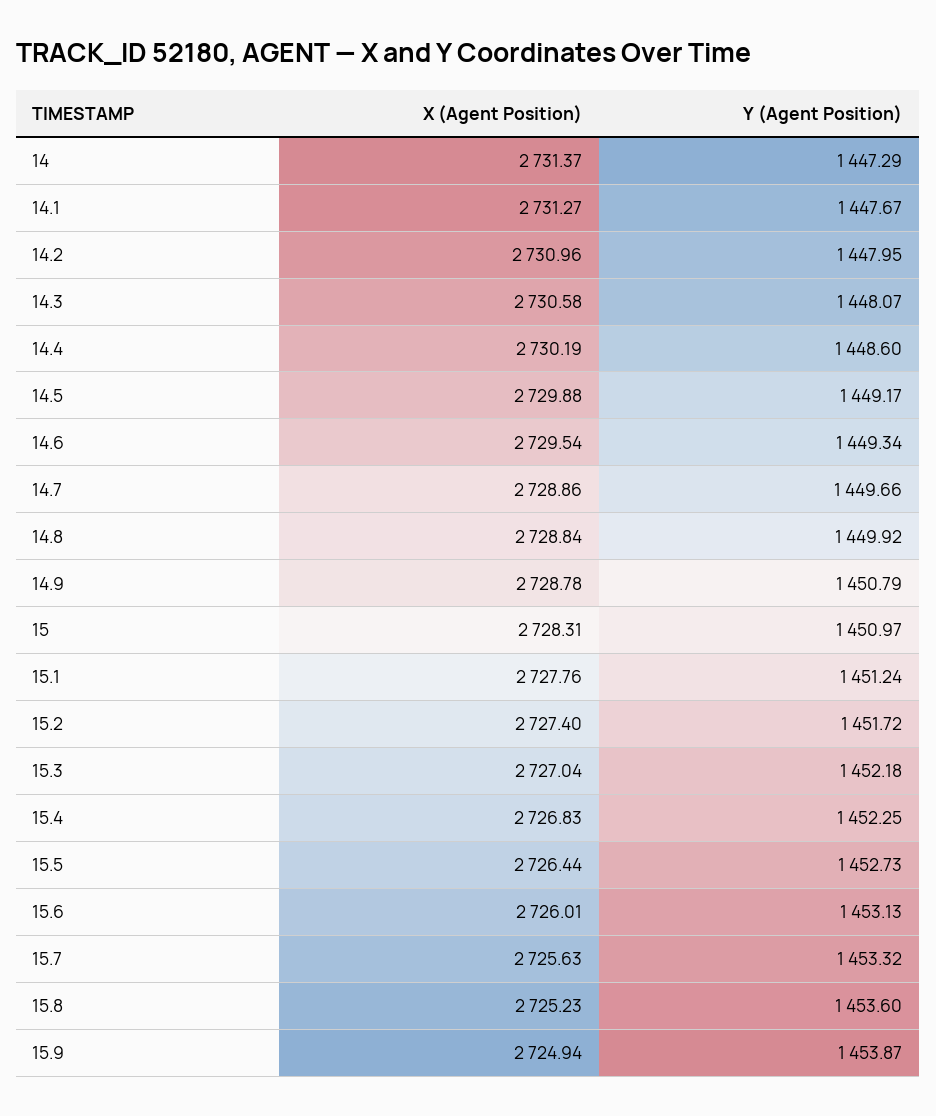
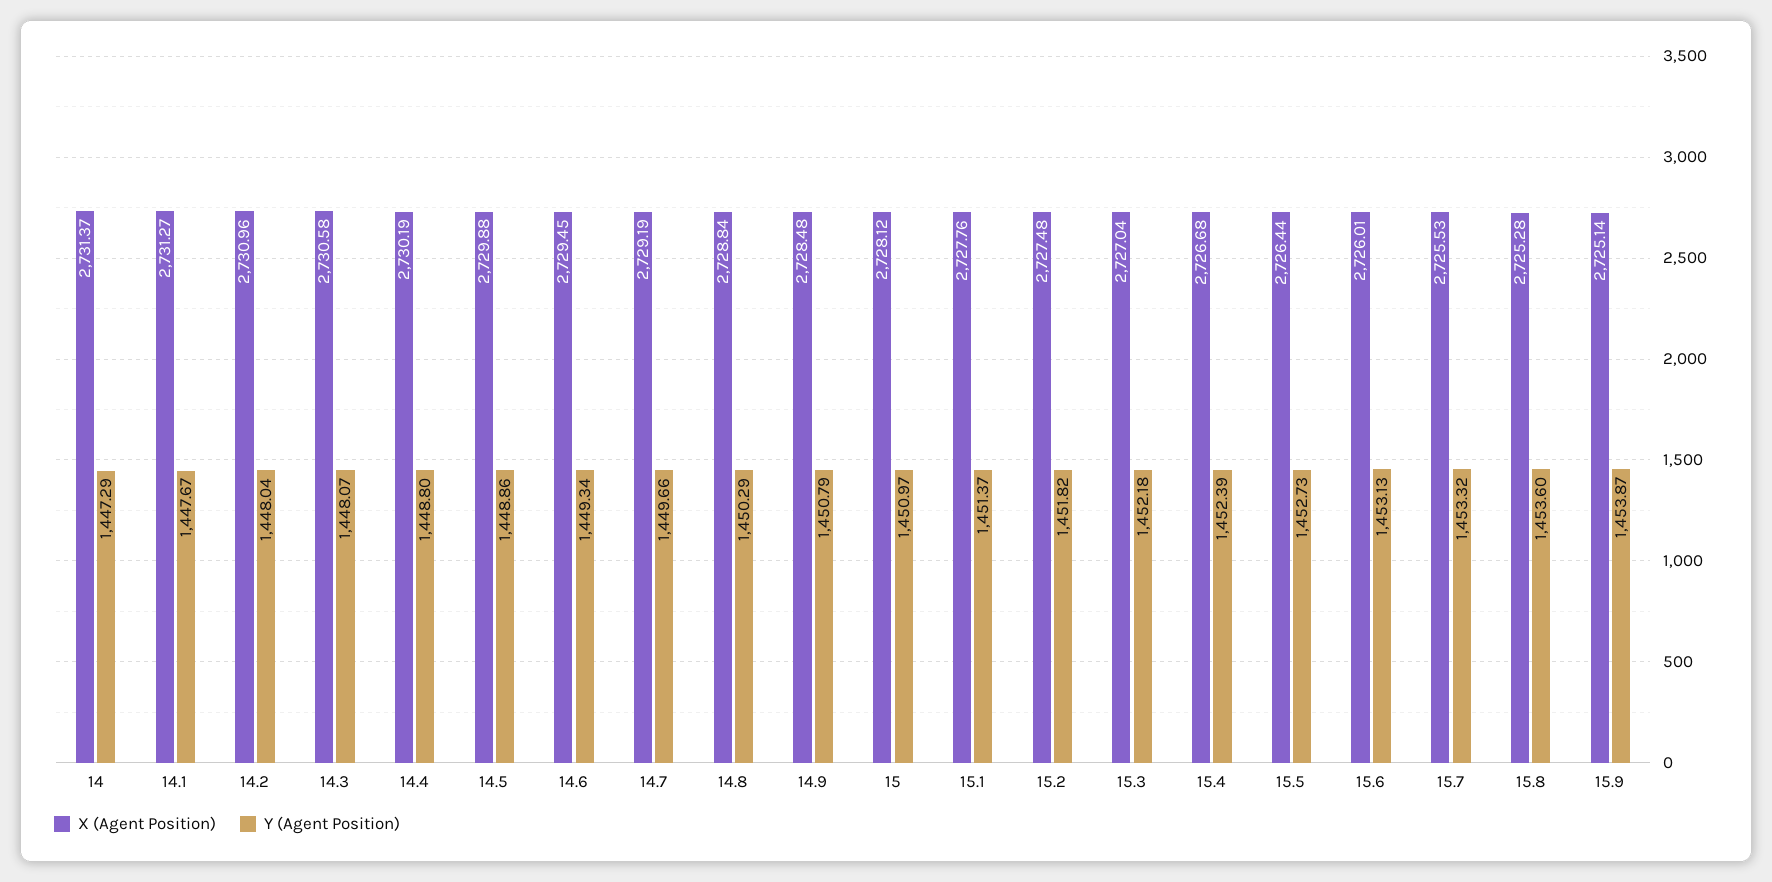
Y (Agent Position), 14.2: 1447.95 -> 1448.04
Y (Agent Position), 14.4: 1448.6 -> 1448.8
Y (Agent Position), 14.5: 1449.17 -> 1448.86
X (Agent Position), 14.6: 2729.54 -> 2729.45
X (Agent Position), 14.7: 2728.86 -> 2729.19
Y (Agent Position), 14.8: 1449.92 -> 1450.29
X (Agent Position), 14.9: 2728.78 -> 2728.48
X (Agent Position), 15: 2728.31 -> 2728.12
Y (Agent Position), 15.1: 1451.24 -> 1451.37
X (Agent Position), 15.2: 2727.4 -> 2727.48
Y (Agent Position), 15.2: 1451.72 -> 1451.82
X (Agent Position), 15.4: 2726.83 -> 2726.68
Y (Agent Position), 15.4: 1452.25 -> 1452.39
X (Agent Position), 15.7: 2725.63 -> 2725.53
X (Agent Position), 15.8: 2725.23 -> 2725.28
X (Agent Position), 15.9: 2724.94 -> 2725.14

